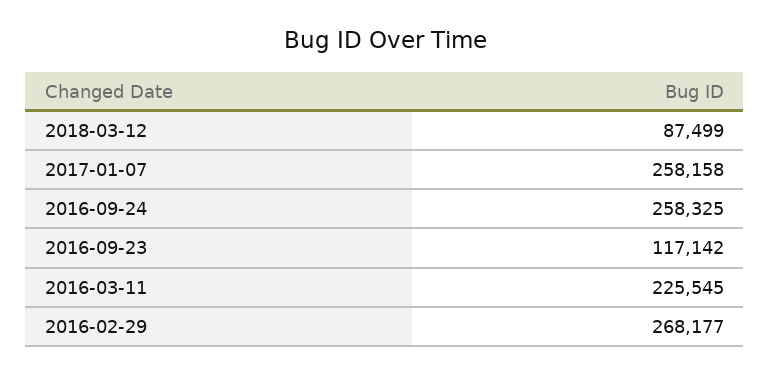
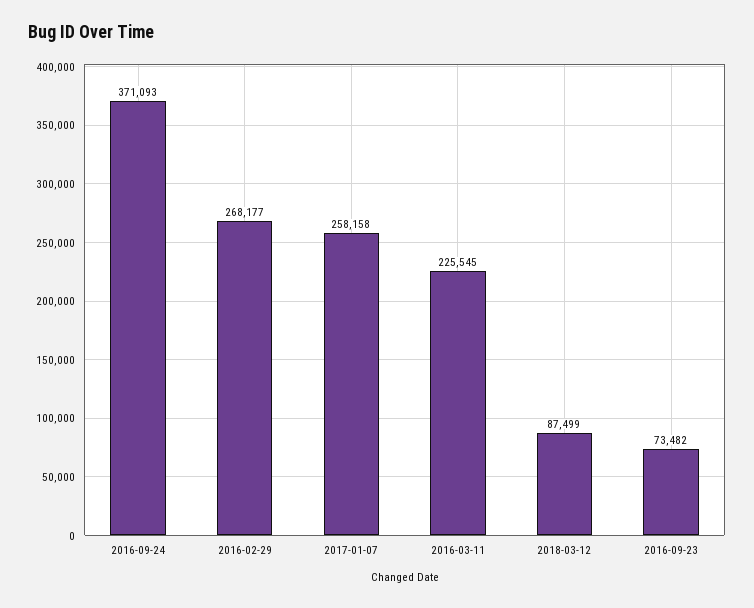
2016-09-24: 258325 -> 371093
2016-09-23: 117142 -> 73482

